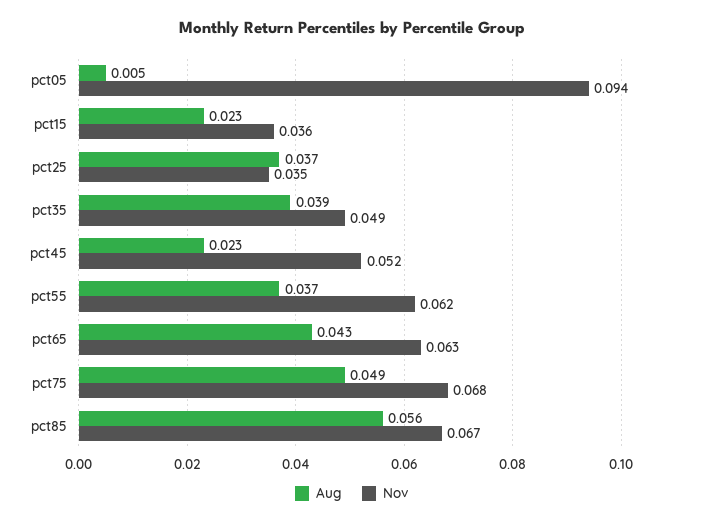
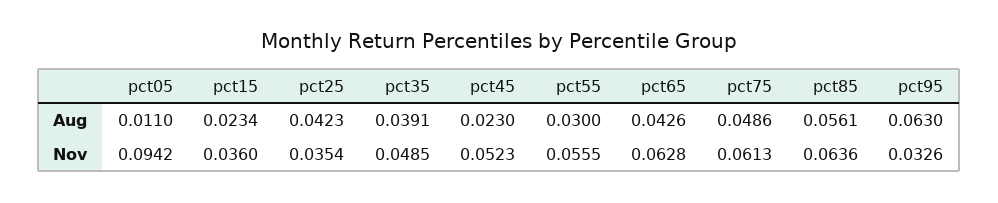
Aug, pct05: 0.005 -> 0.011
Aug, pct25: 0.037 -> 0.0423
Aug, pct55: 0.037 -> 0.03
Nov, pct55: 0.062 -> 0.0555
Nov, pct75: 0.068 -> 0.0613
Nov, pct85: 0.067 -> 0.0636
Aug, pct95: none -> 0.063
Nov, pct95: none -> 0.0326

